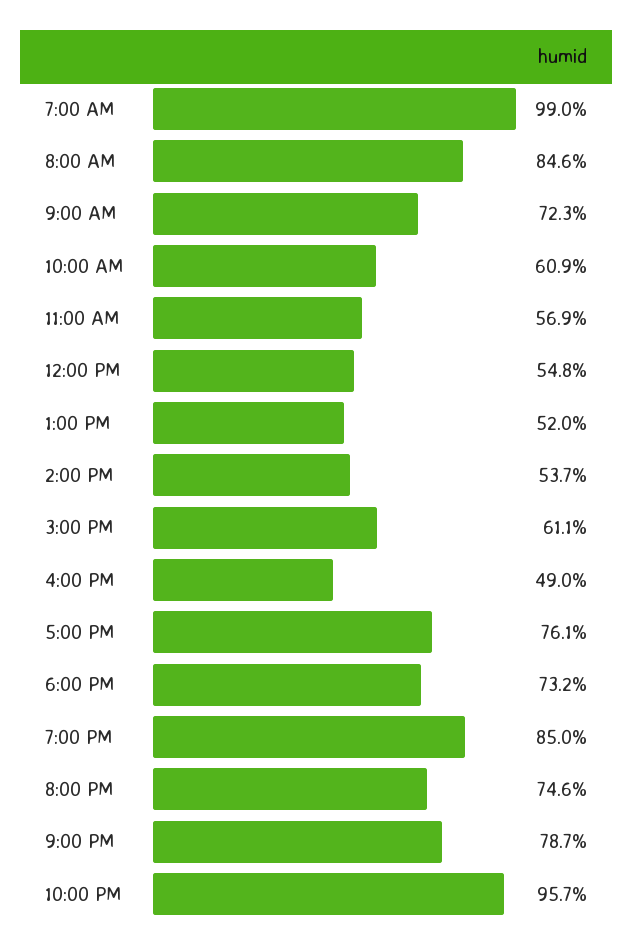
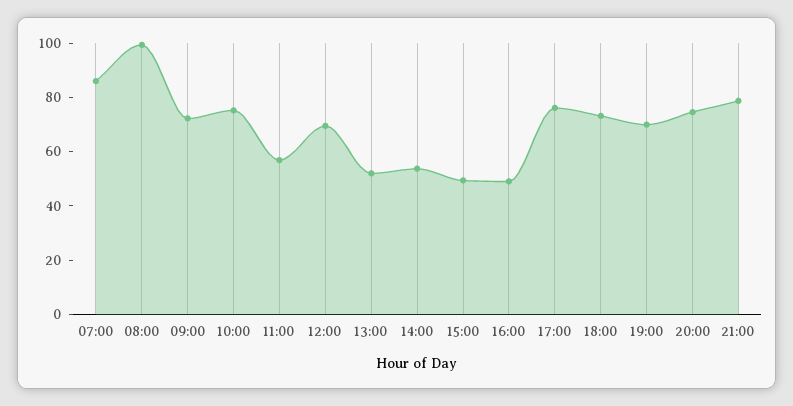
7:00 AM: 99 -> 85
8:00 AM: 84.6 -> 100
10:00 AM: 60.9 -> 75
12:00 PM: 54.8 -> 70
3:00 PM: 61.1 -> 50
7:00 PM: 85 -> 70
10:00 PM: 95.7 -> none

